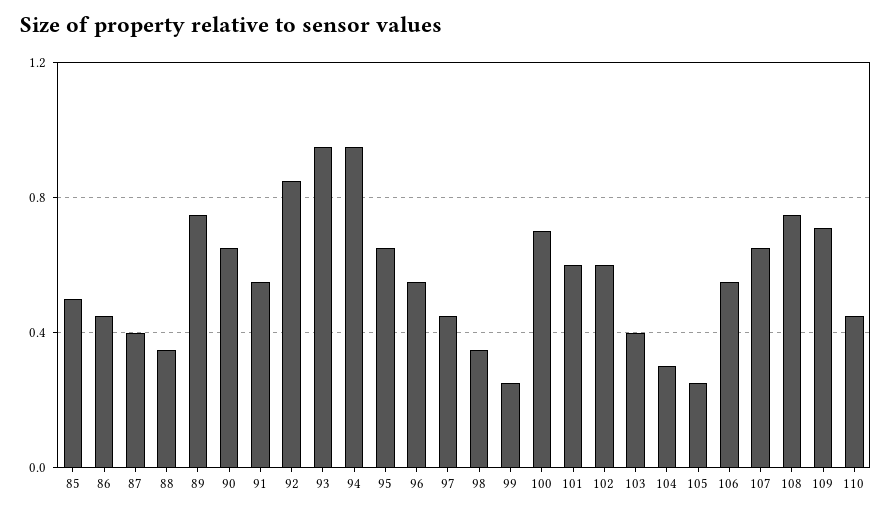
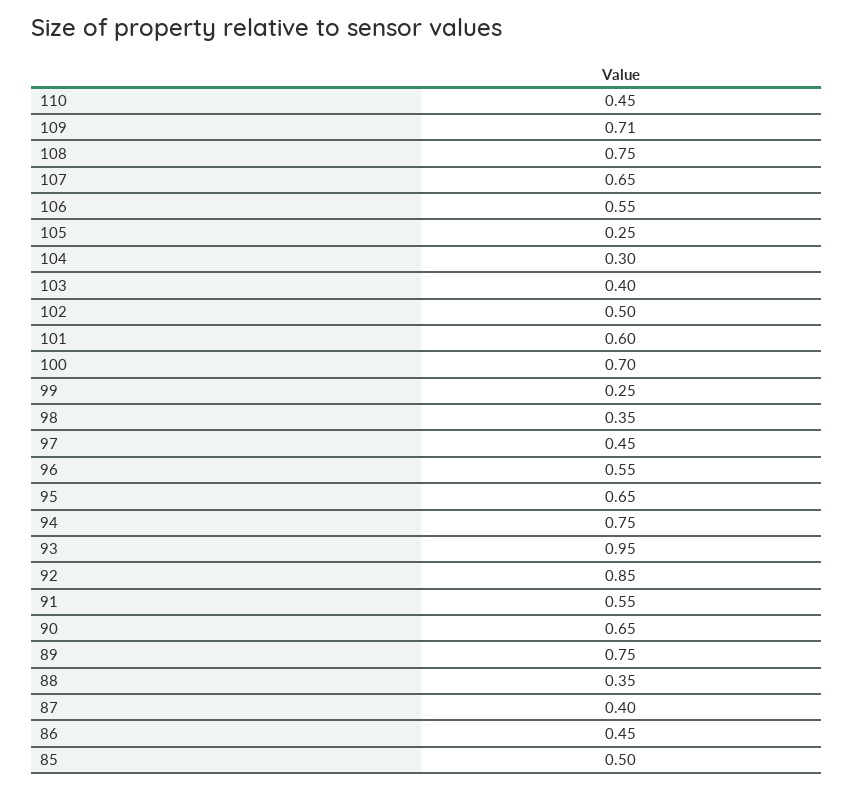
94: 0.95 -> 0.75
102: 0.6 -> 0.5

